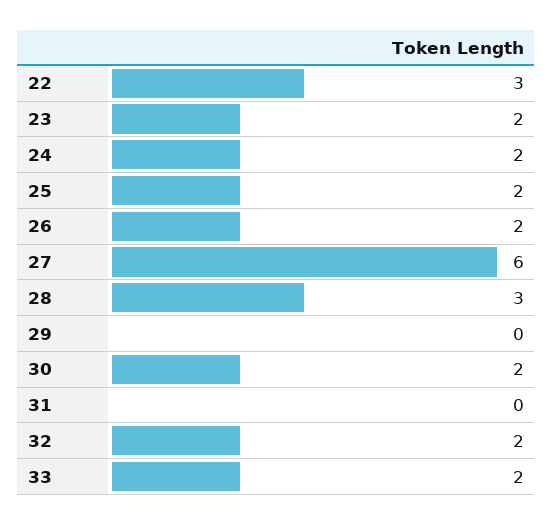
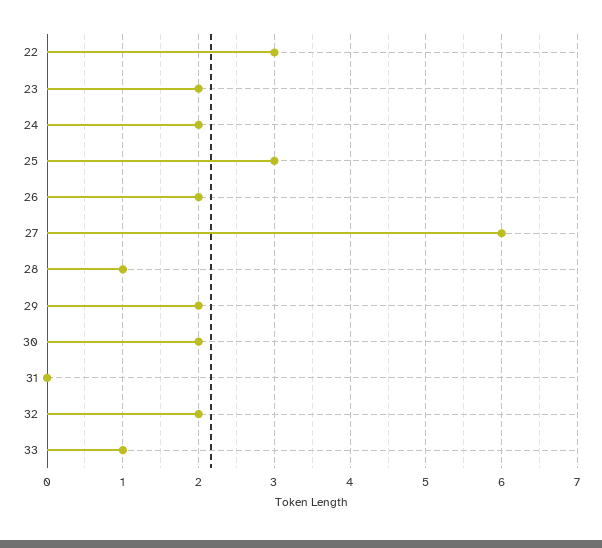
25: 2 -> 3
28: 3 -> 1
29: 0 -> 2
33: 2 -> 1

